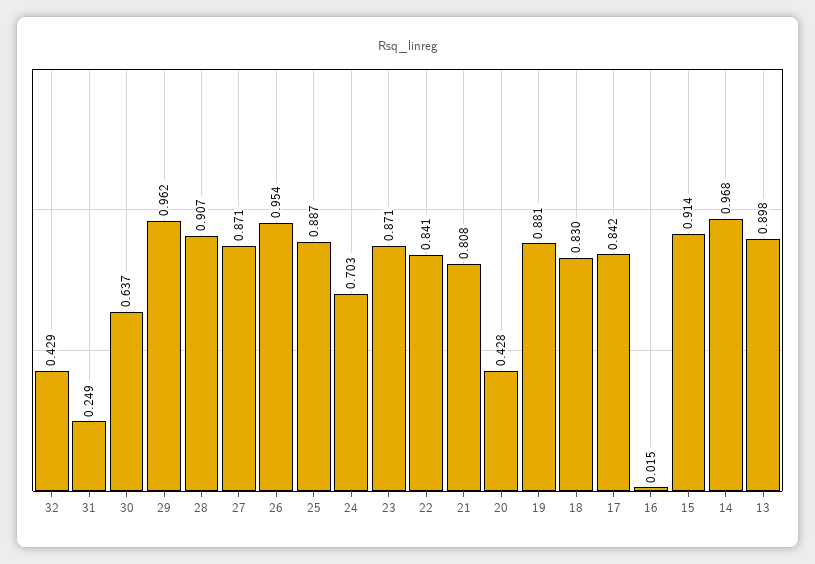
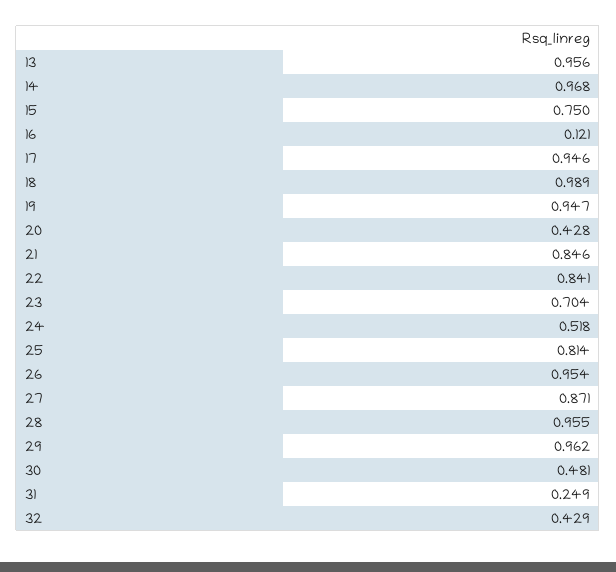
30: 0.637 -> 0.481
28: 0.907 -> 0.955
25: 0.887 -> 0.814
24: 0.703 -> 0.518
23: 0.871 -> 0.704
21: 0.808 -> 0.846
19: 0.881 -> 0.947
18: 0.83 -> 0.989
17: 0.842 -> 0.946
16: 0.015 -> 0.121
15: 0.914 -> 0.75
13: 0.898 -> 0.956

